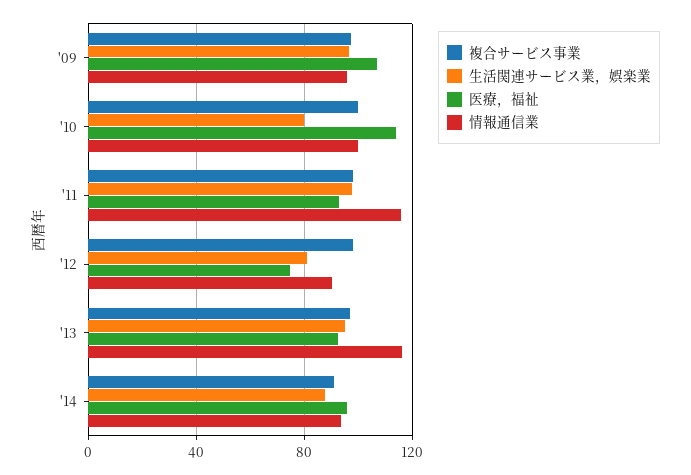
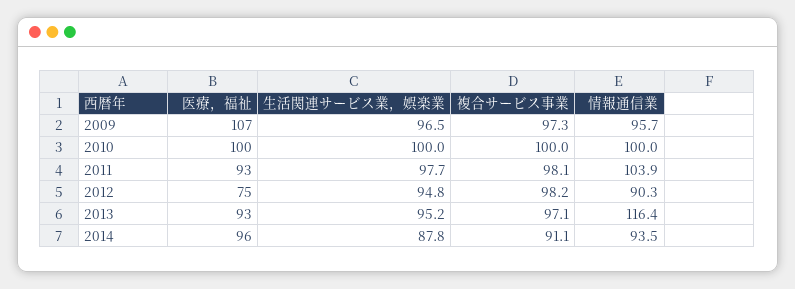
生活関連サービス業，娯楽業, '10: 80 -> 100
医療，福祉, '10: 115 -> 100
情報通信業, '11: 115 -> 103.9
生活関連サービス業，娯楽業, '12: 80 -> 94.8

